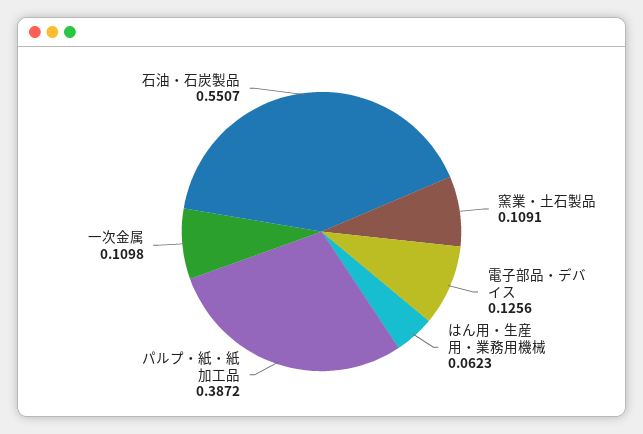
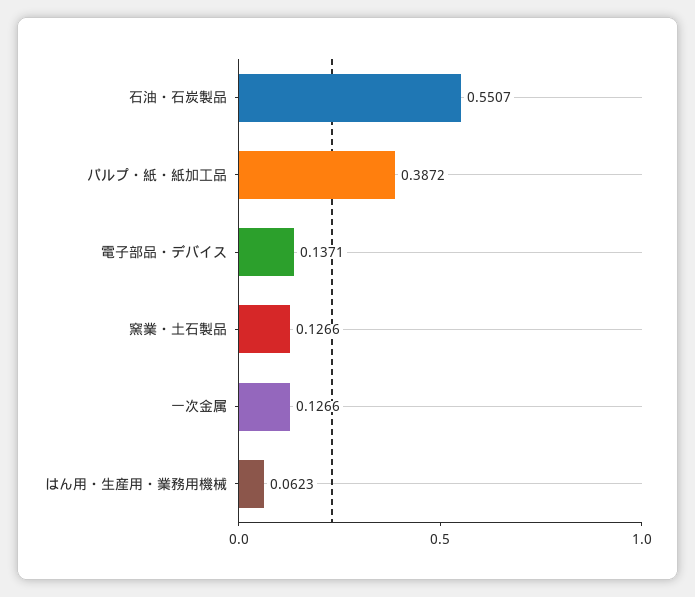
窯業・土石製品: 0.1091 -> 0.1266
電子部品・デバイス: 0.1256 -> 0.1371
一次金属: 0.1098 -> 0.1266

